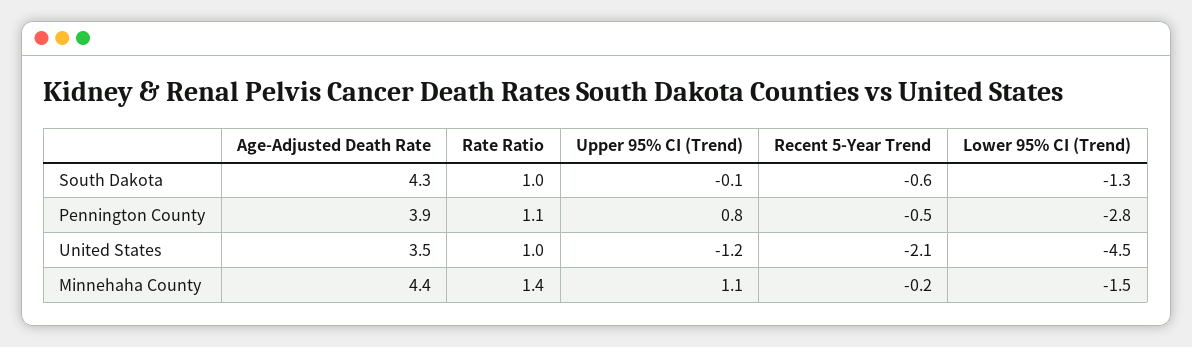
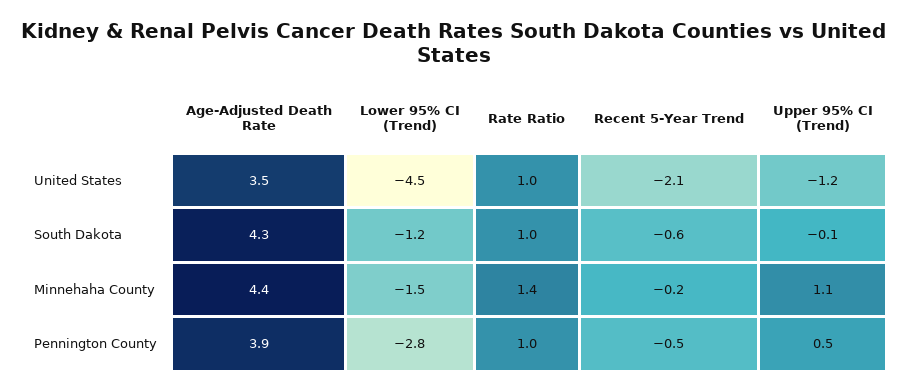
Lower 95% CI (Trend), South Dakota: -1.3 -> -1.2
Rate Ratio, Pennington County: 1.1 -> 1
Upper 95% CI (Trend), Pennington County: 0.8 -> 0.5

